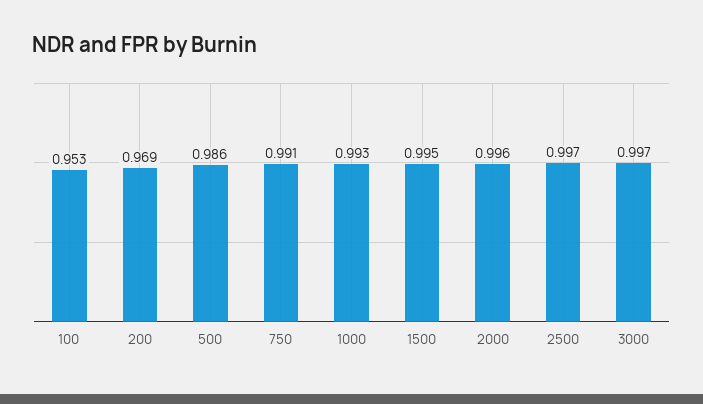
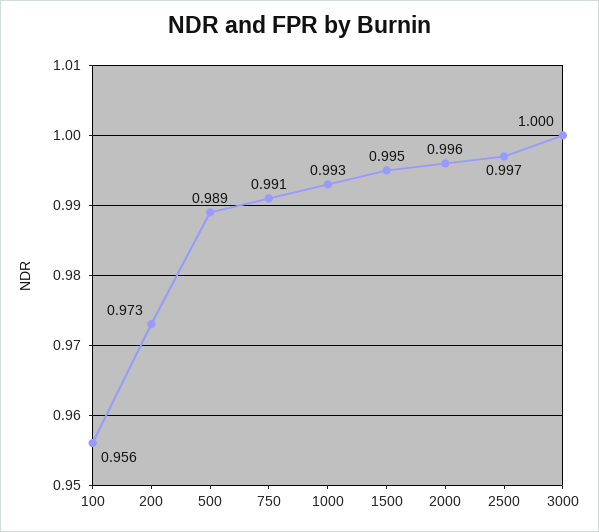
100: 0.953 -> 0.956
200: 0.969 -> 0.973
500: 0.986 -> 0.989
3000: 0.997 -> 1

